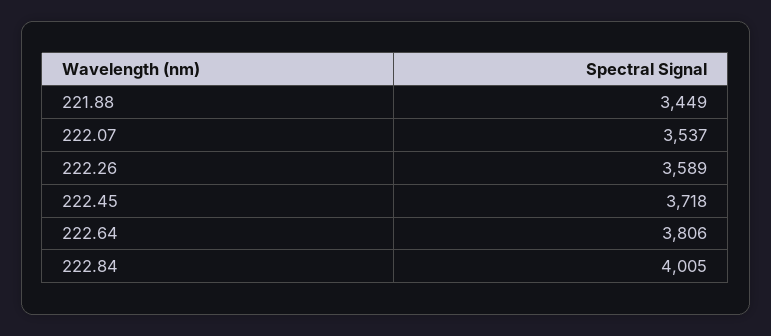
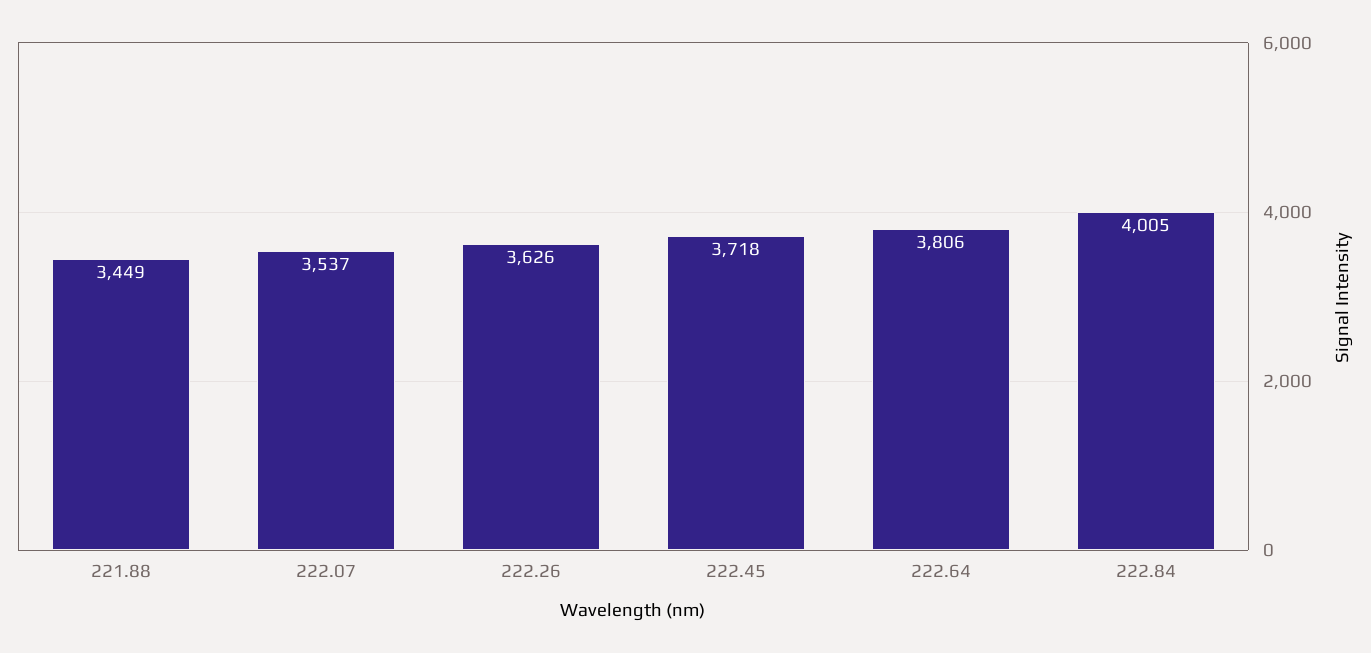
222.26: 3589 -> 3626

